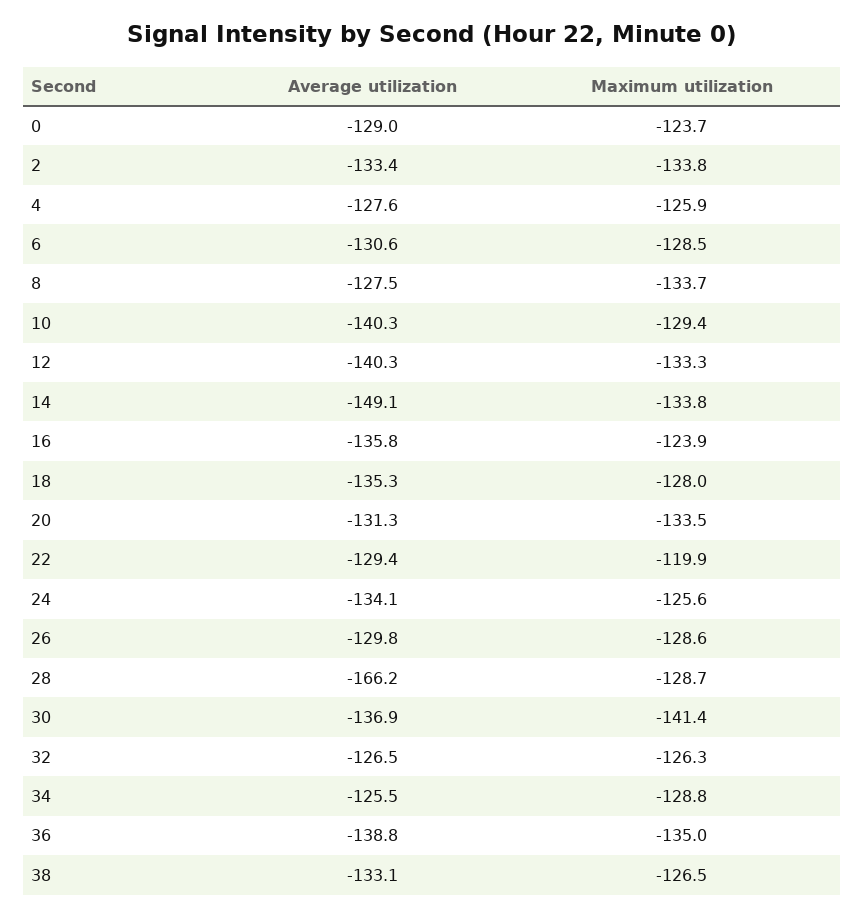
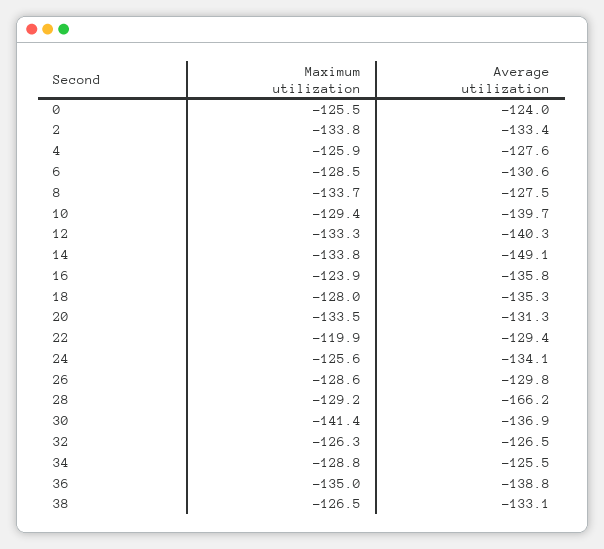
Average utilization, 0: -129 -> -124
Maximum utilization, 0: -123.7 -> -125.5
Average utilization, 10: -140.3 -> -139.7
Maximum utilization, 28: -128.7 -> -129.2

